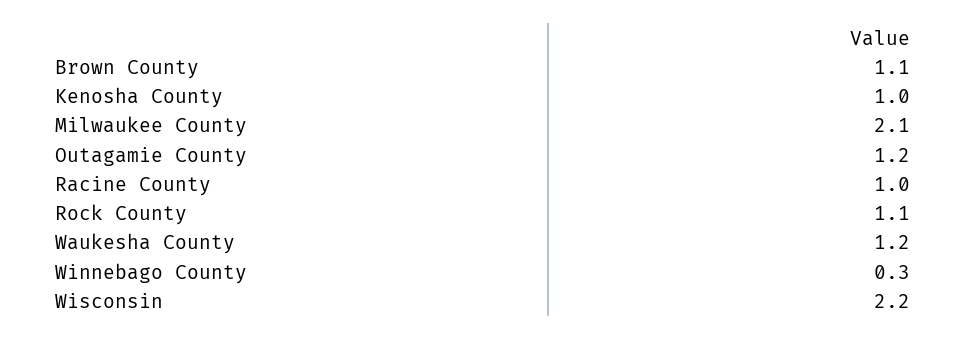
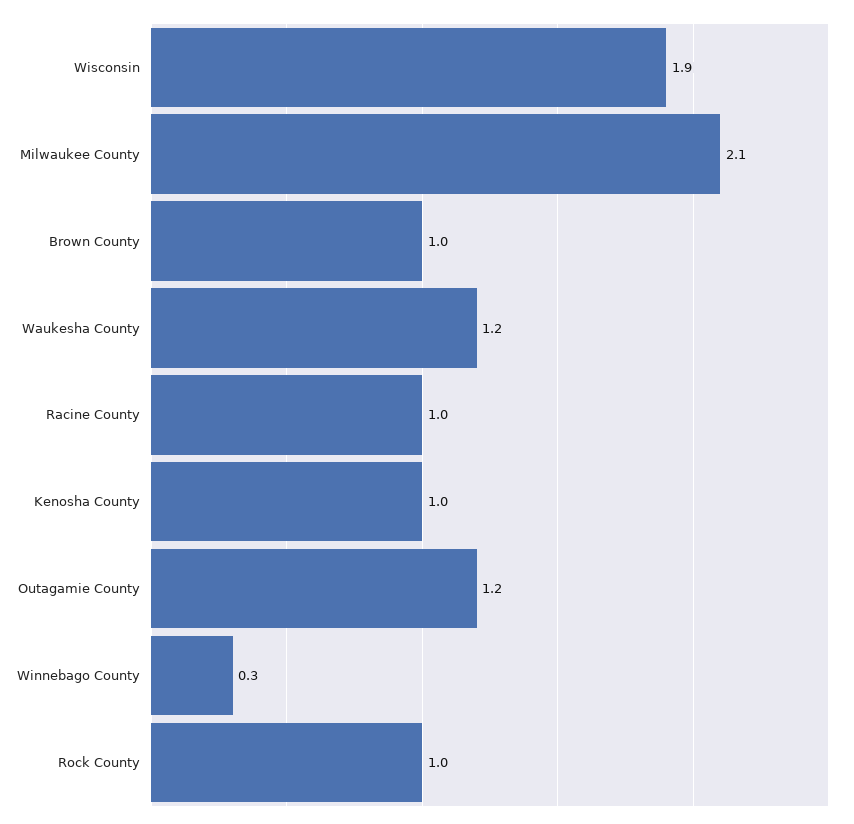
Brown County: 1.1 -> 1
Rock County: 1.1 -> 1
Wisconsin: 2.2 -> 1.9

